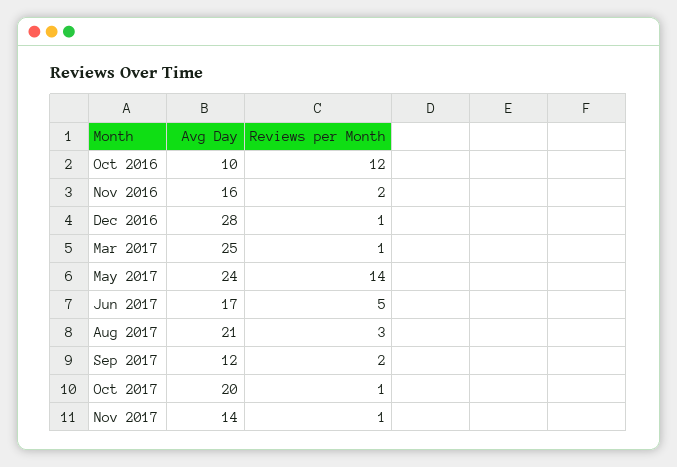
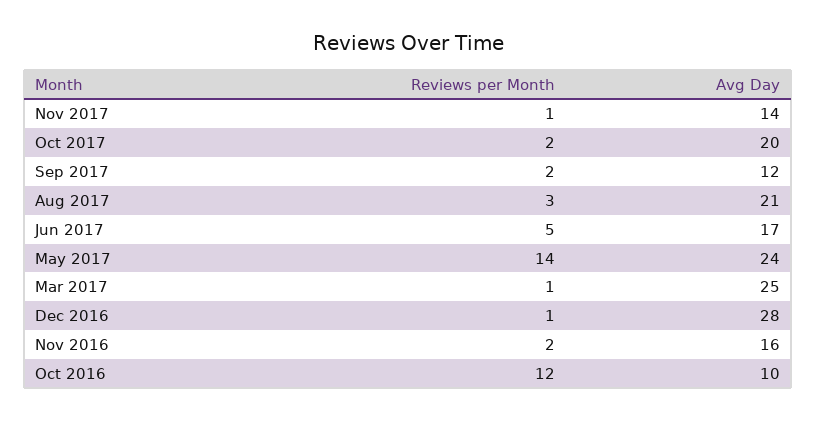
Reviews per Month, Oct 2017: 1 -> 2

